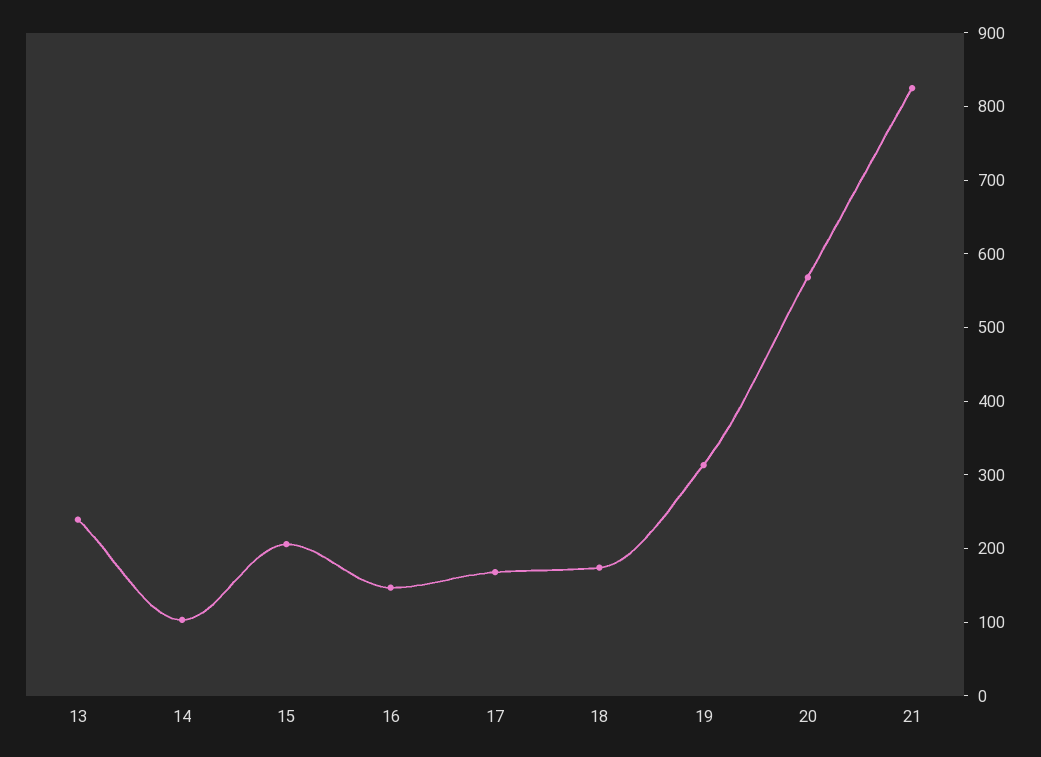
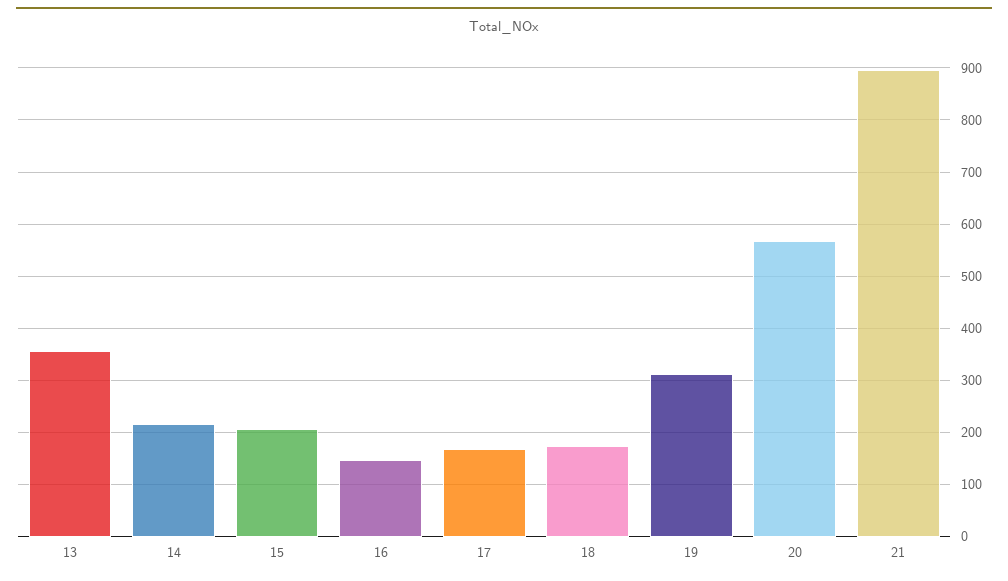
13: 240 -> 360
14: 100 -> 220
21: 820 -> 900

